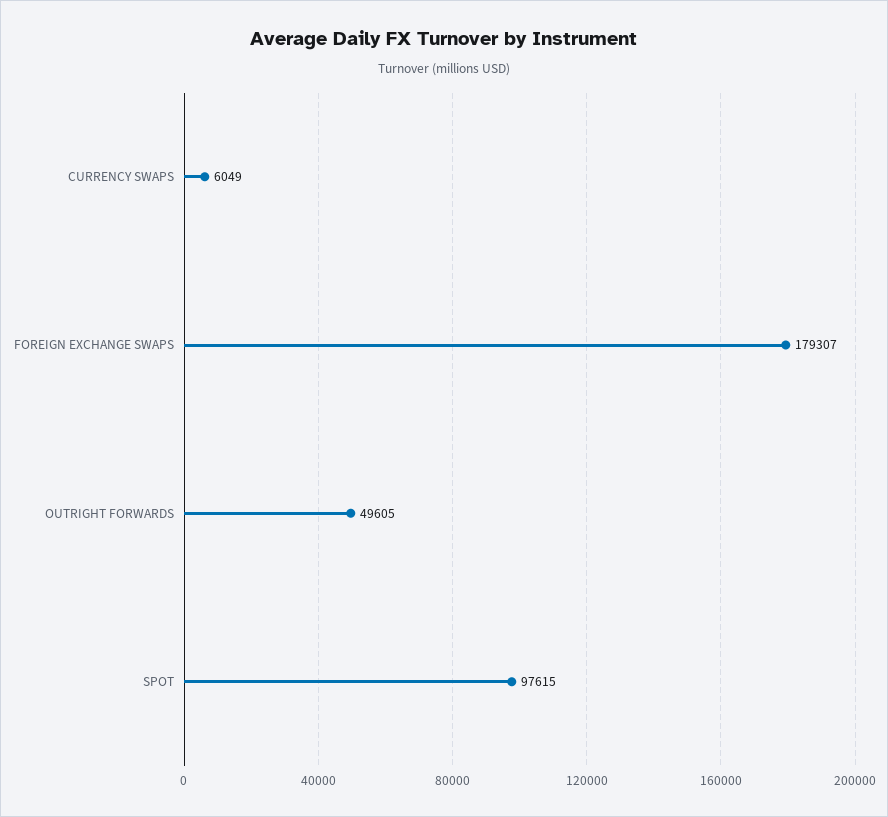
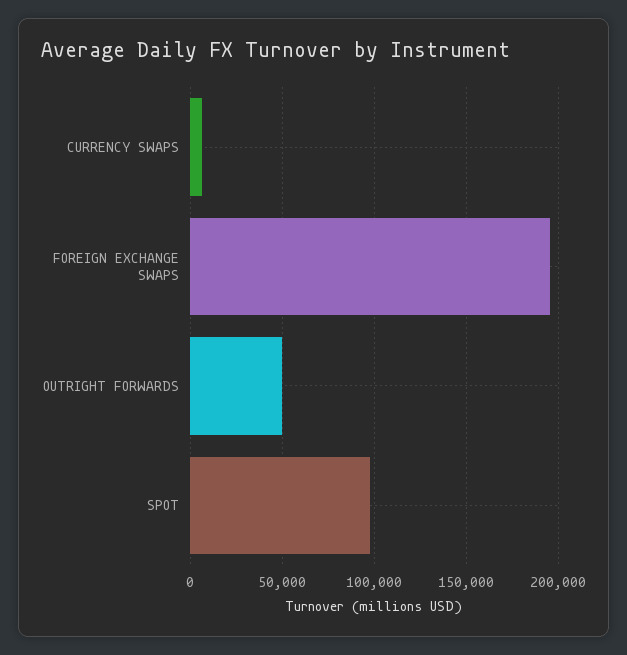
FOREIGN EXCHANGE SWAPS: 179307 -> 195000

